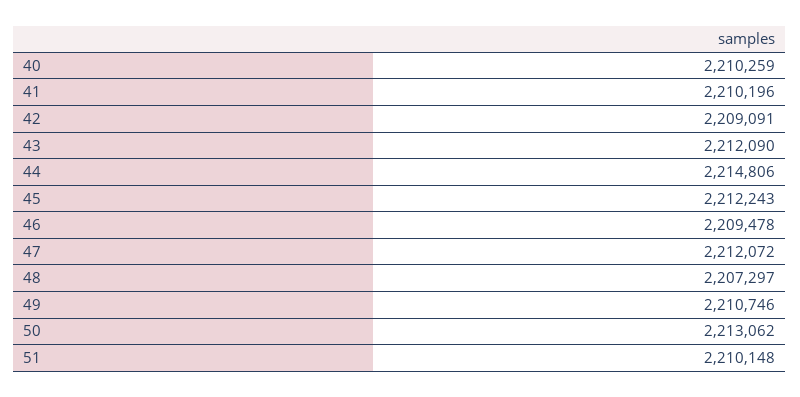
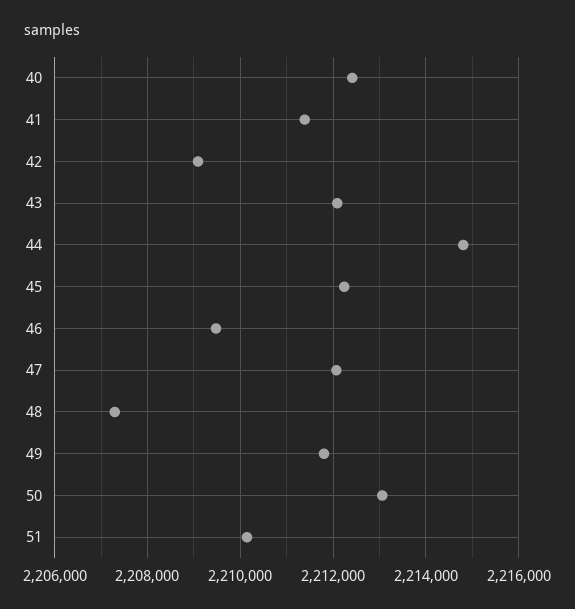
40: 2210259 -> 2212400
41: 2210196 -> 2211400
49: 2210746 -> 2211800

